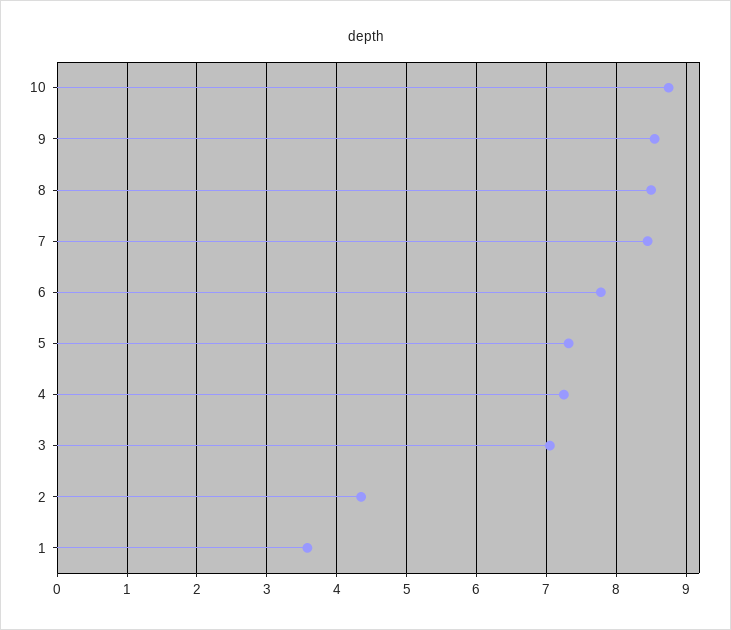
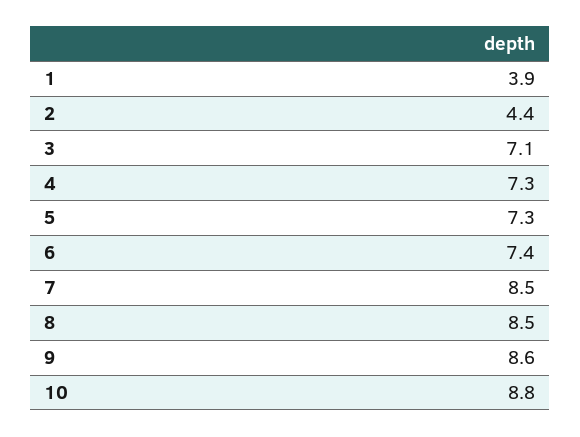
6: 7.8 -> 7.4
1: 3.6 -> 3.9

